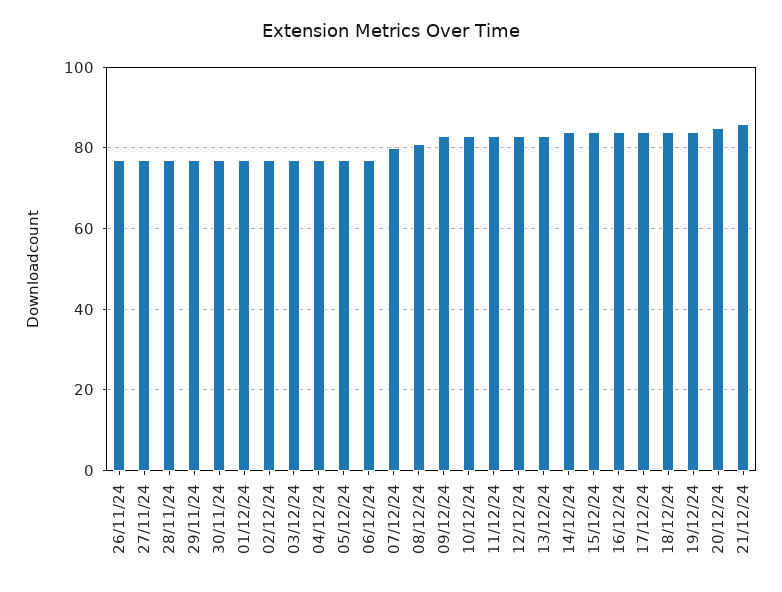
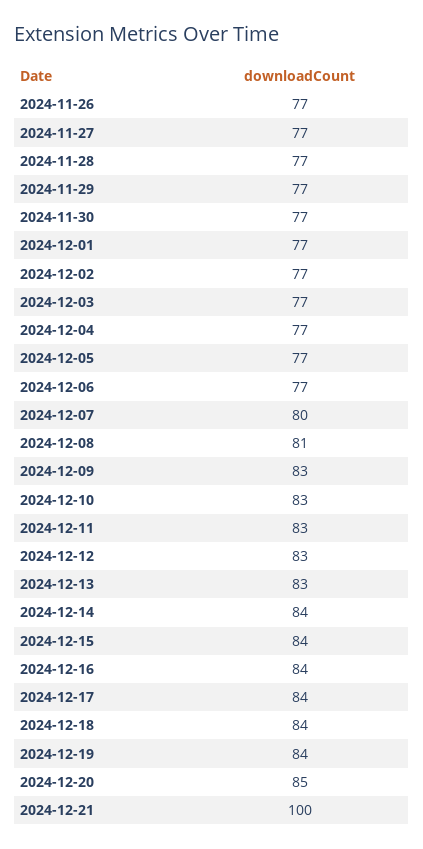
21/12/24: 85 -> 100

